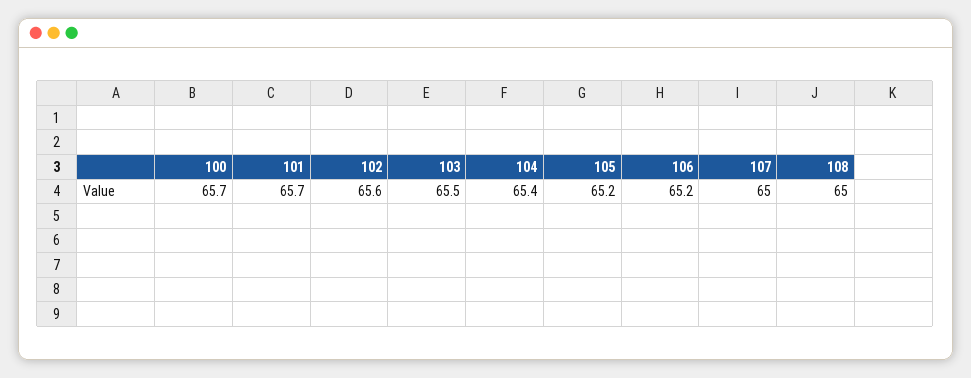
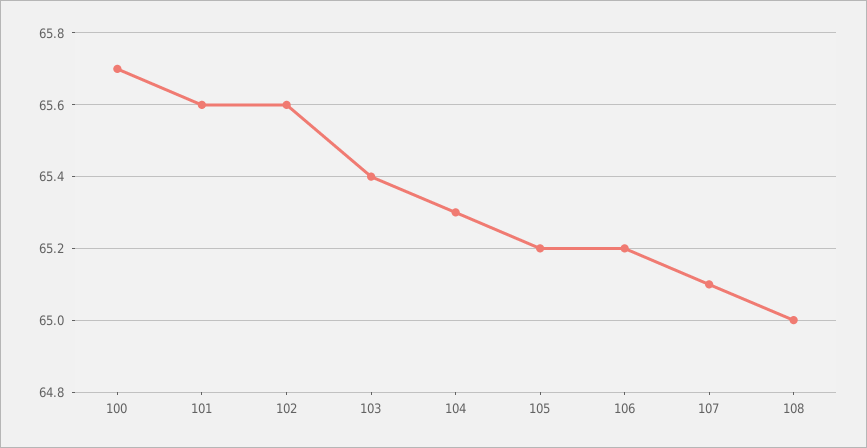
101: 65.7 -> 65.6
103: 65.5 -> 65.4
104: 65.4 -> 65.3
107: 65 -> 65.1

